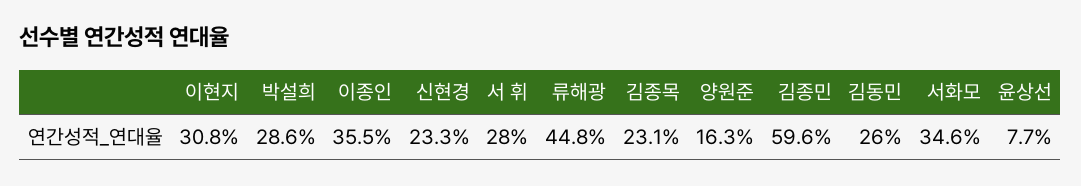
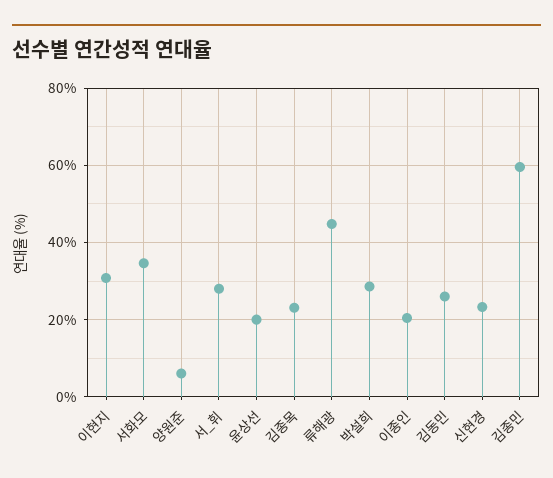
이종인: 35.5 -> 20
양원준: 16.3 -> 6
윤상선: 7.7 -> 20

